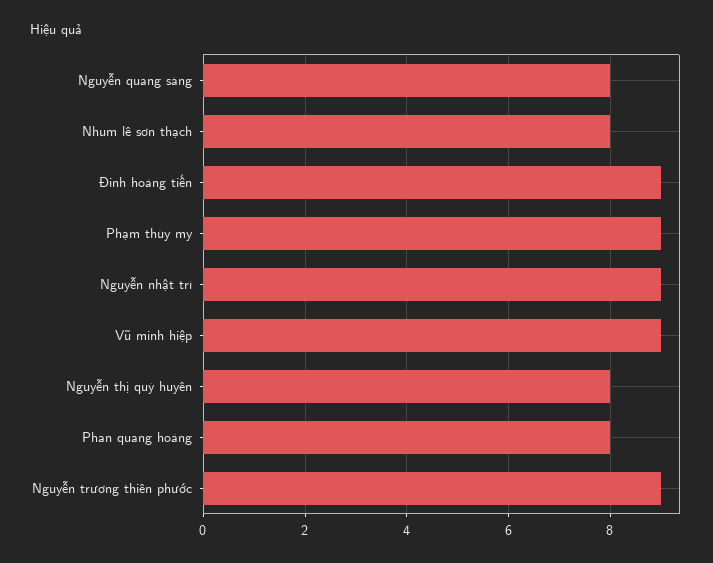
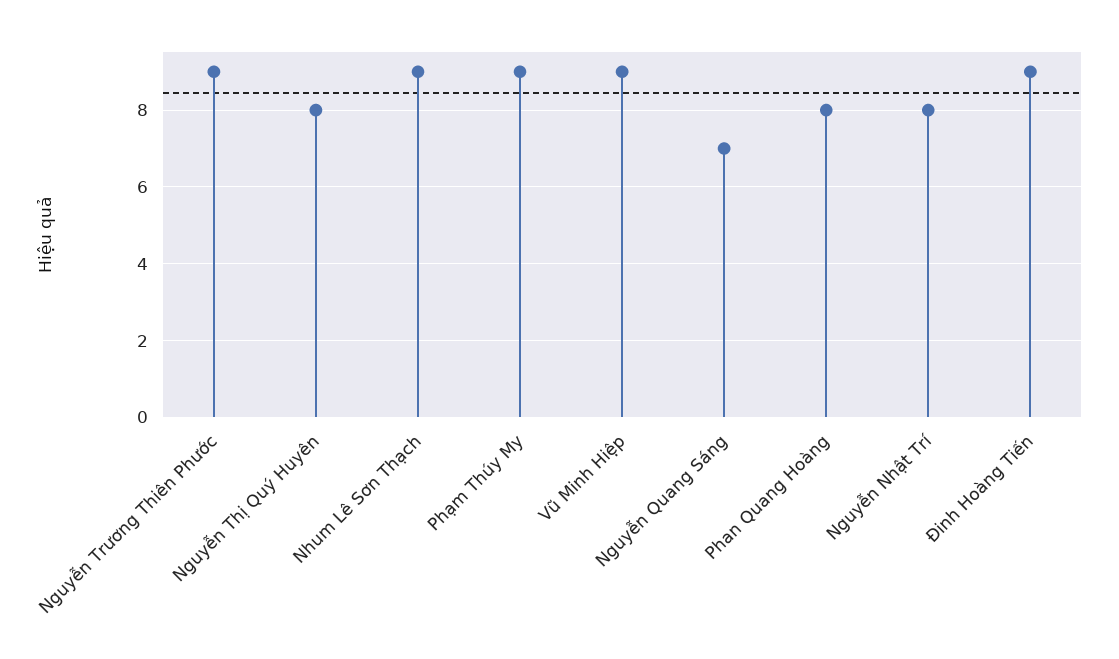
Nguyễn quang sáng: 8 -> 7
Nhum lê sơn thạch: 8 -> 9
Nguyễn nhật trí: 9 -> 8

